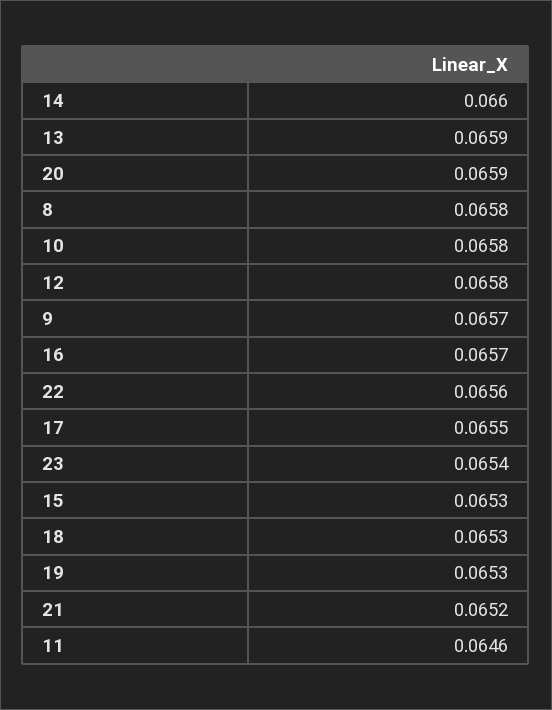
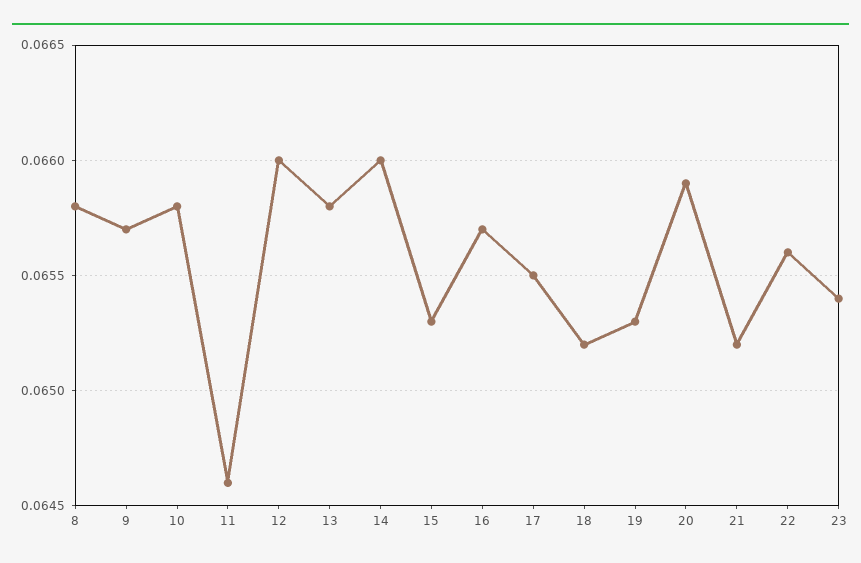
13: 0.0659 -> 0.0658
12: 0.0658 -> 0.066
18: 0.0653 -> 0.0652

